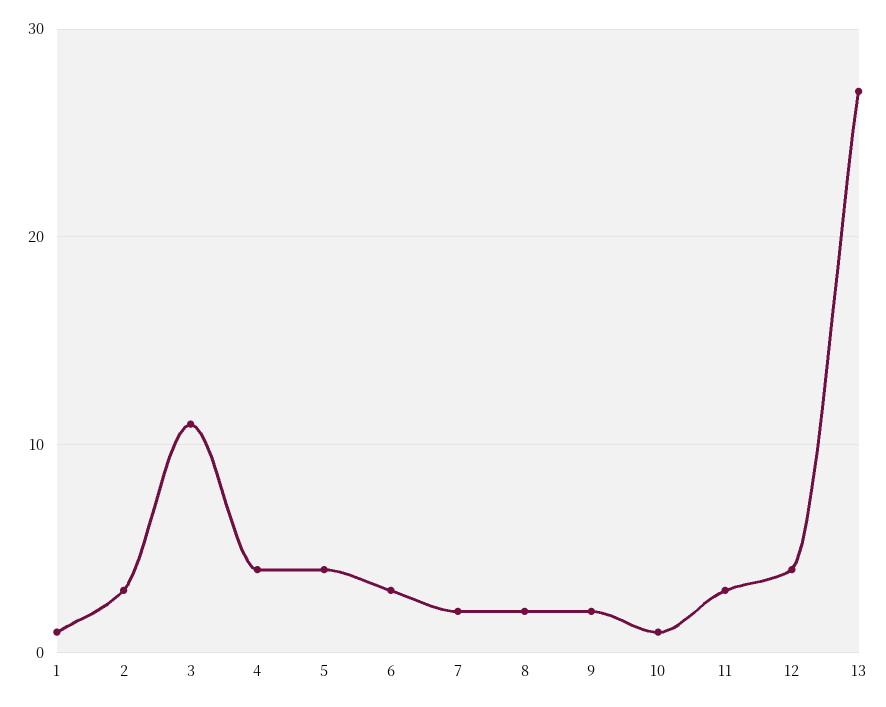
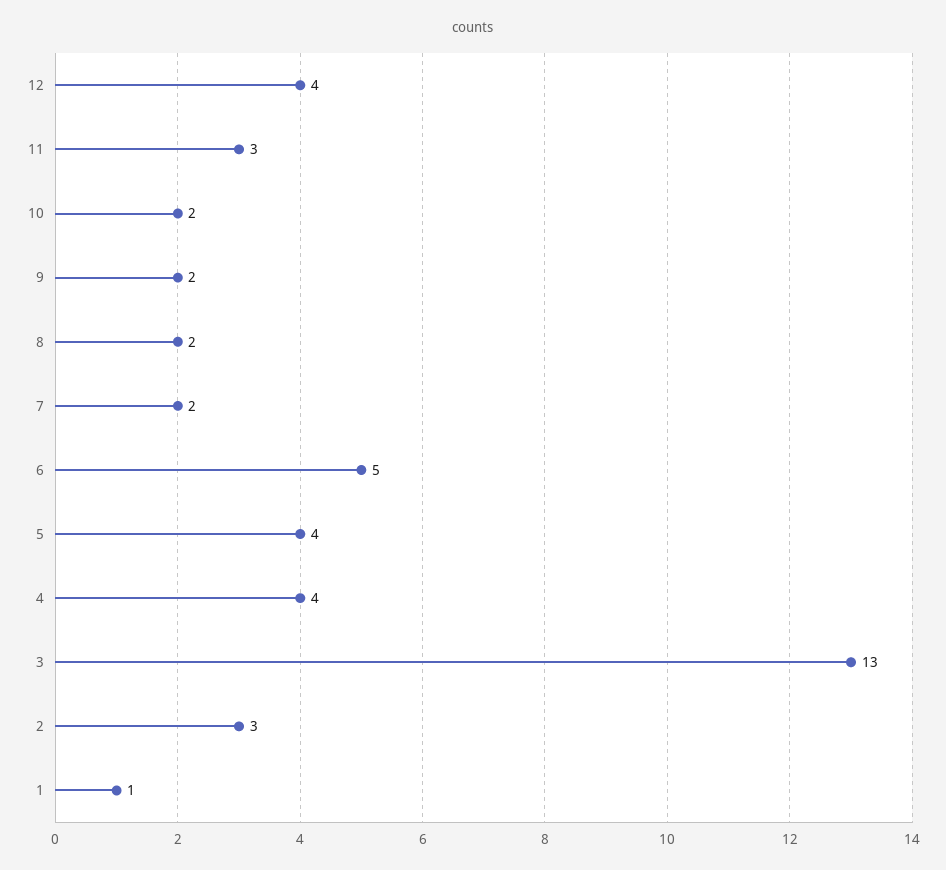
3: 11 -> 13
6: 3 -> 5
10: 1 -> 2
13: 27 -> none

